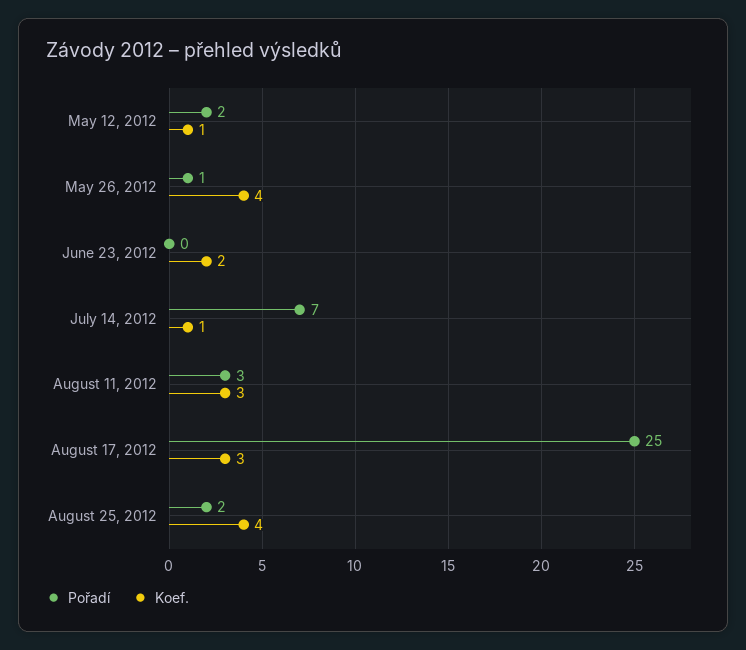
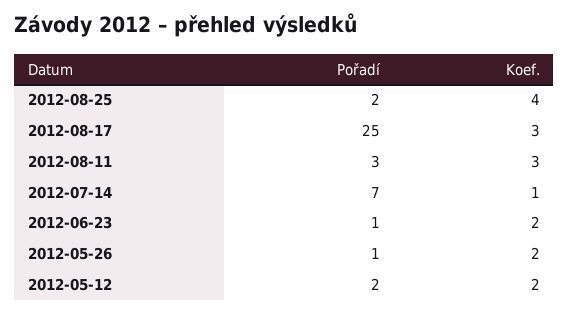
Koef., May 12, 2012: 1 -> 2
Koef., May 26, 2012: 4 -> 2
Pořadí, June 23, 2012: 0 -> 1

